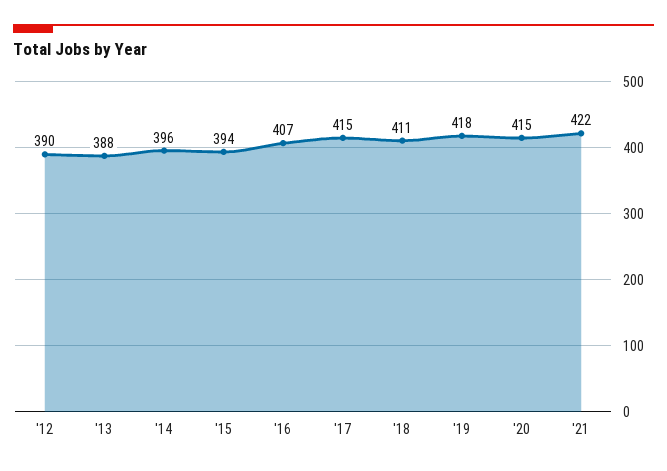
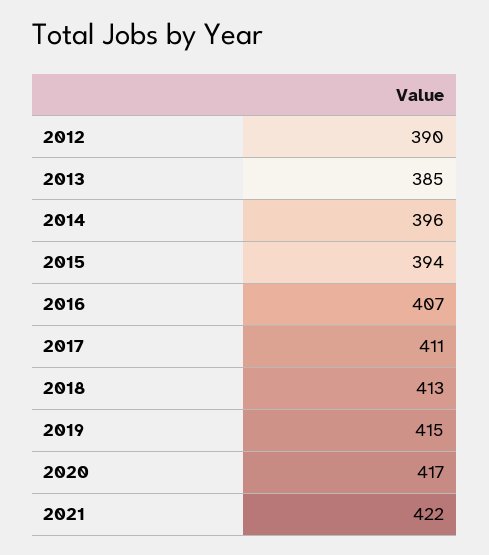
'13: 388 -> 385
'17: 415 -> 411
'18: 411 -> 413
'19: 418 -> 415
'20: 415 -> 417

